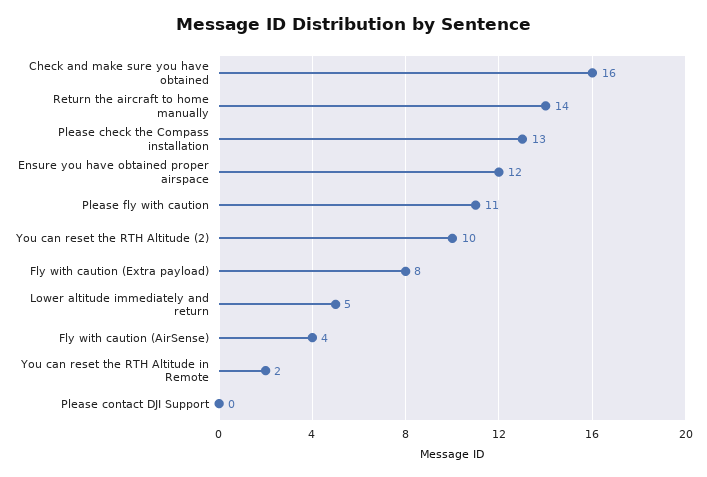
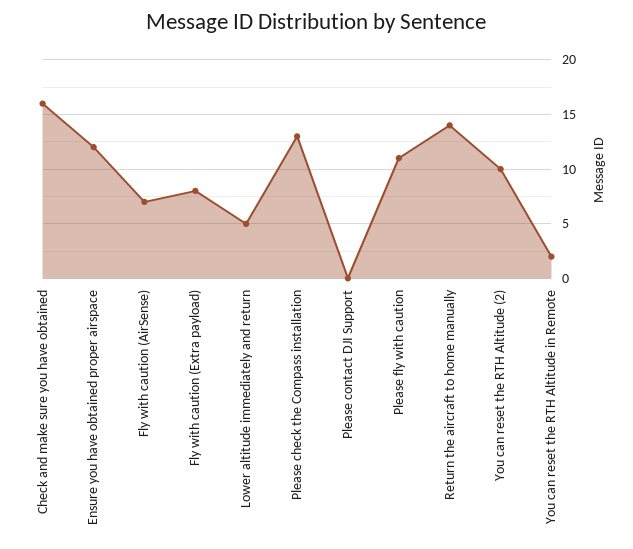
Fly with caution (AirSense): 4 -> 7

